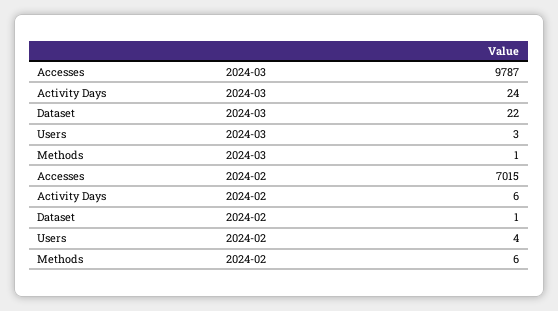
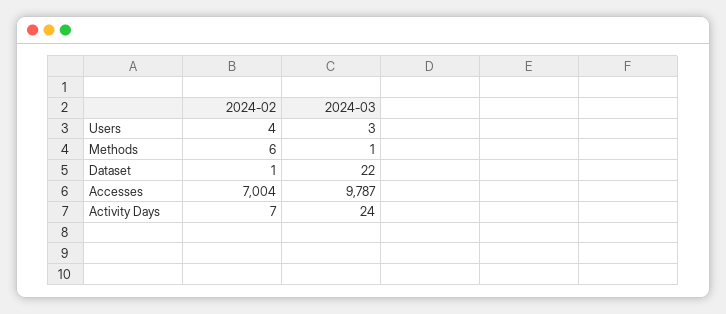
Accesses, 2024-02: 7015 -> 7004
Activity Days, 2024-02: 6 -> 7

